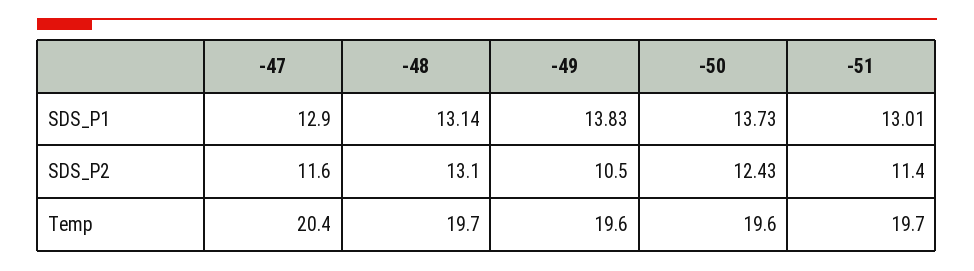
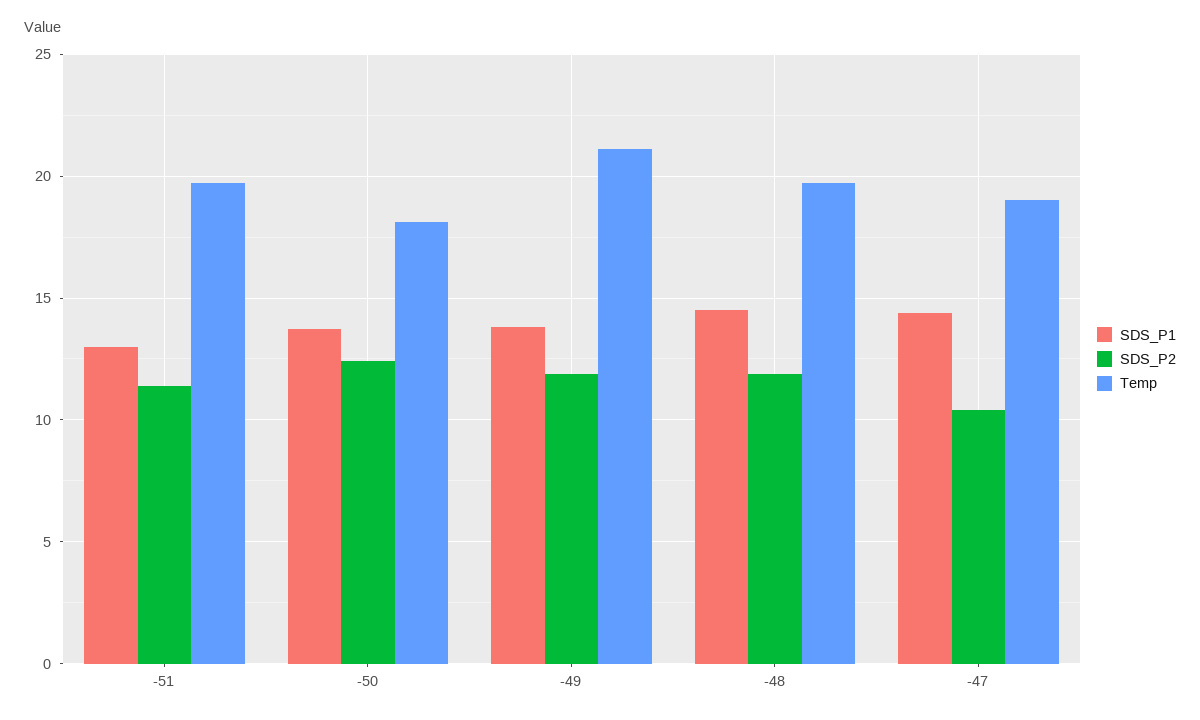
SDS_P1, -47: 12.9 -> 14.5
SDS_P1, -48: 13.14 -> 14.5
SDS_P2, -47: 11.6 -> 10.5
SDS_P2, -48: 13.1 -> 12
SDS_P2, -49: 10.5 -> 12
Temp, -47: 20.4 -> 19
Temp, -49: 19.6 -> 21
Temp, -50: 19.6 -> 18

